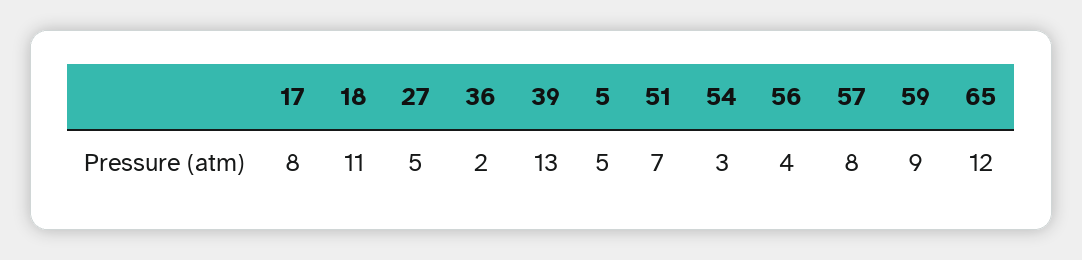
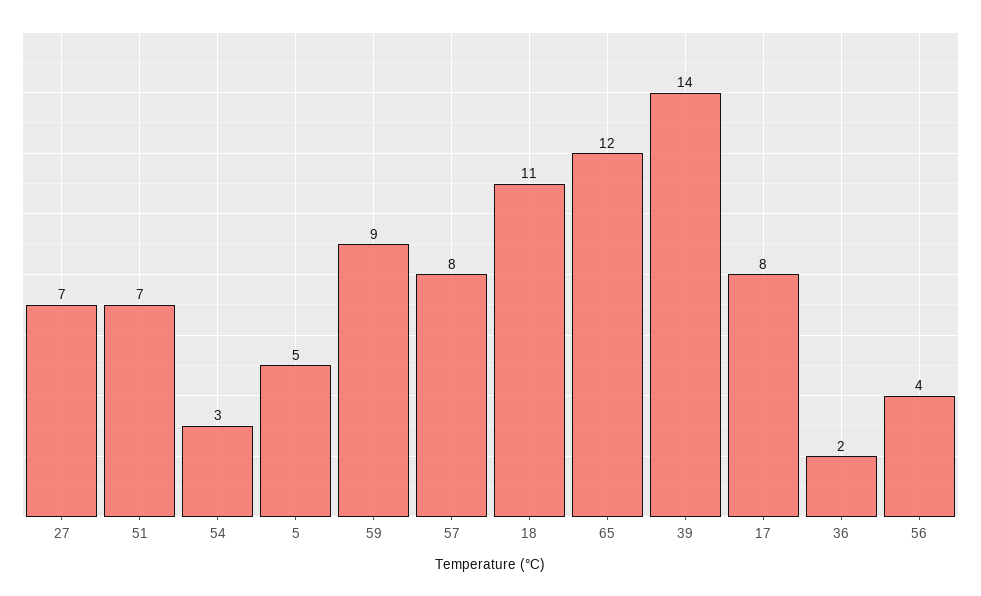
27: 5 -> 7
39: 13 -> 14

